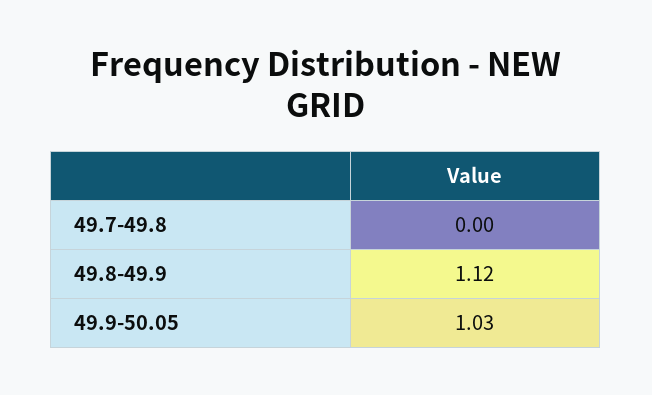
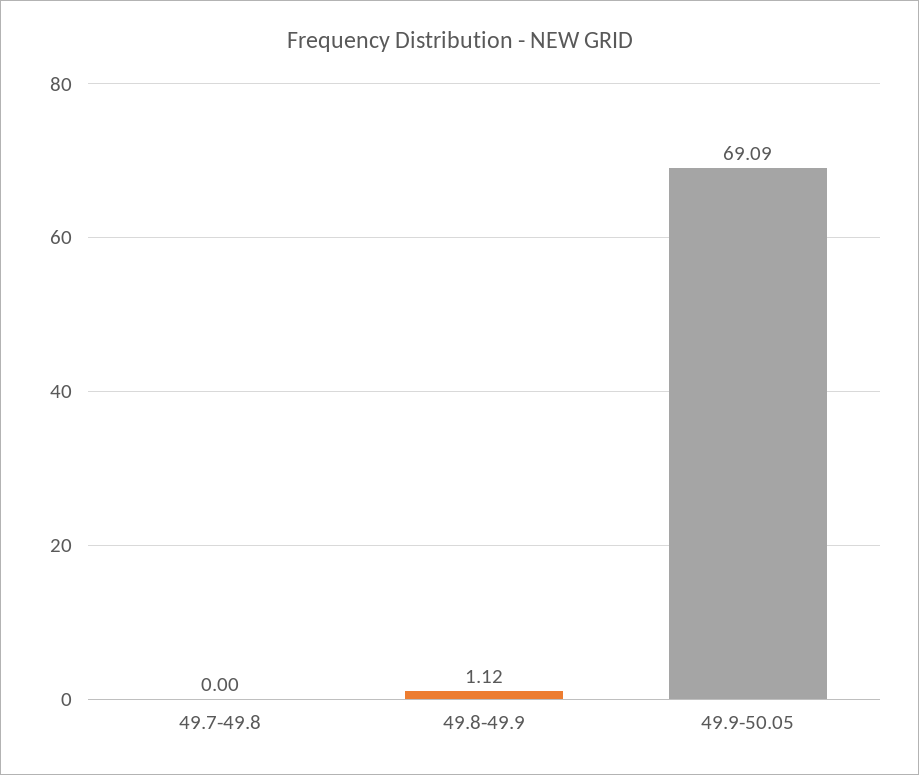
49.9-50.05: 1.03 -> 69.09

